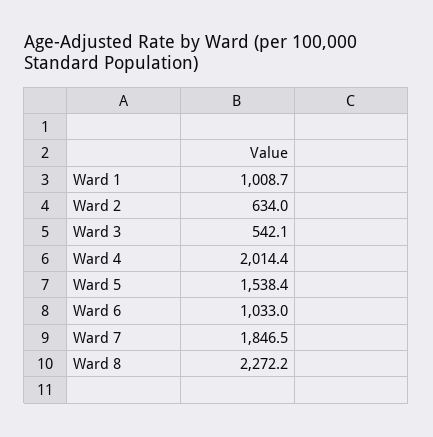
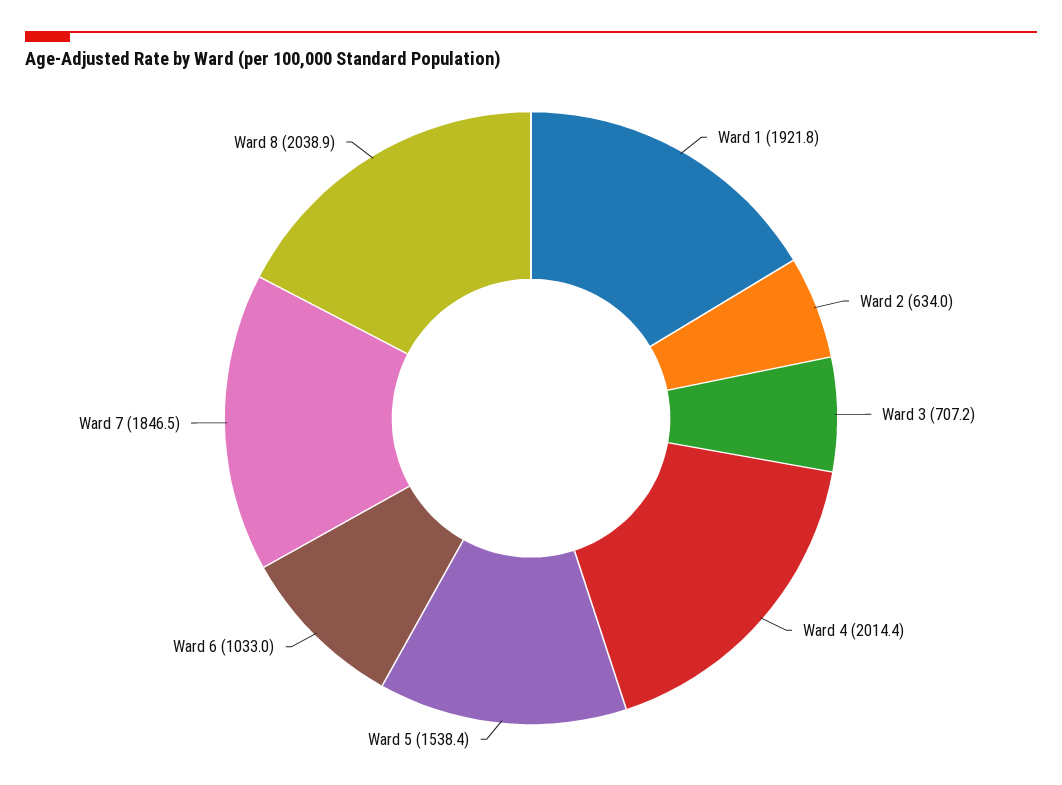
Ward 1: 1008.7 -> 1921.8
Ward 3: 542.1 -> 707.2
Ward 8: 2272.2 -> 2038.9

